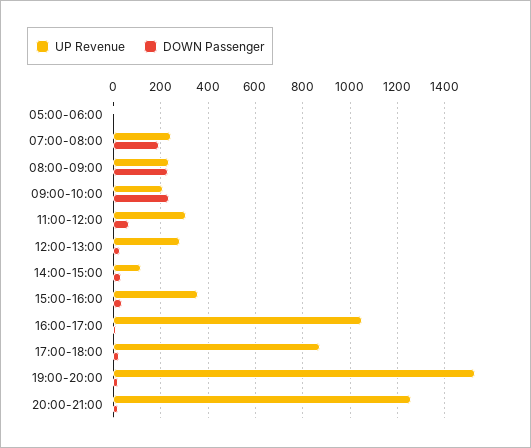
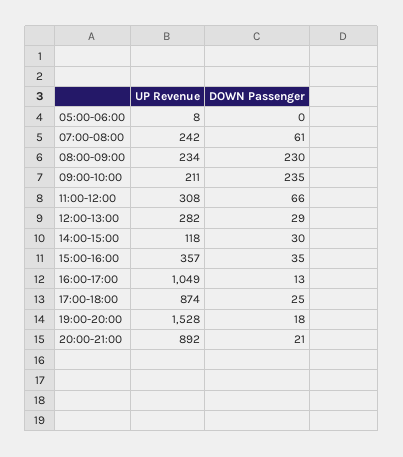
DOWN Passenger, 07:00-08:00: 200 -> 61
UP Revenue, 20:00-21:00: 1250 -> 892

